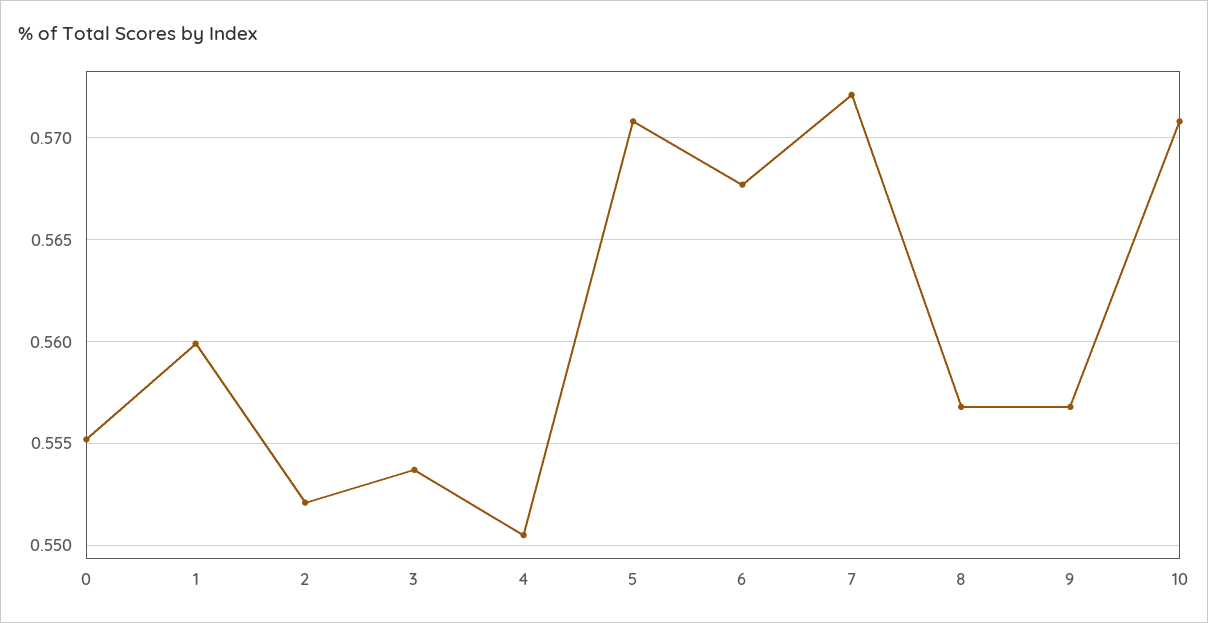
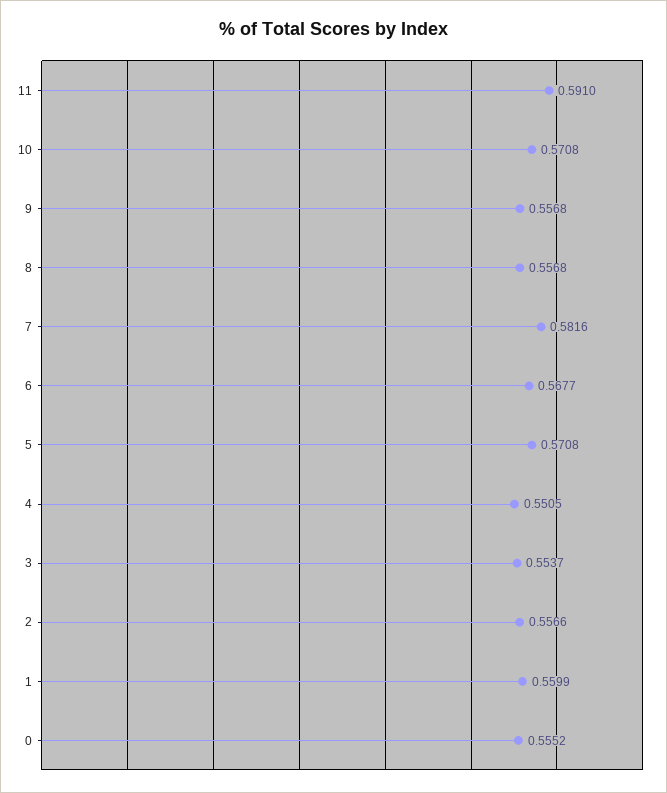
2: 0.552 -> 0.5566
7: 0.572 -> 0.5816
11: none -> 0.591

